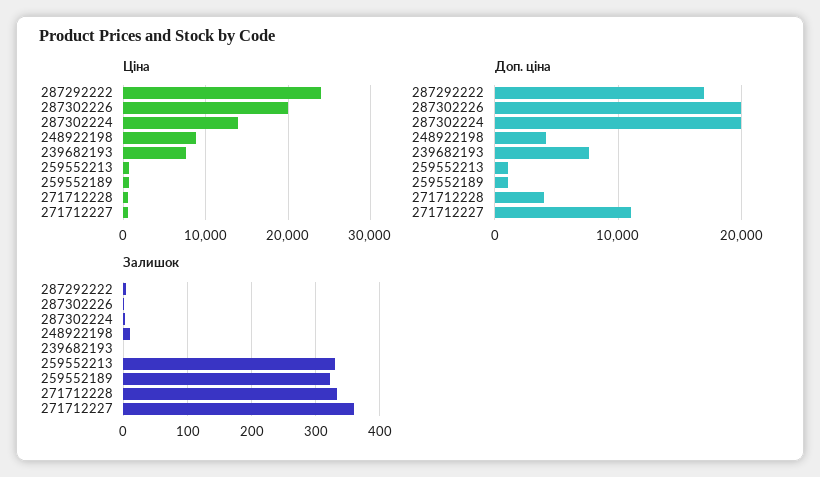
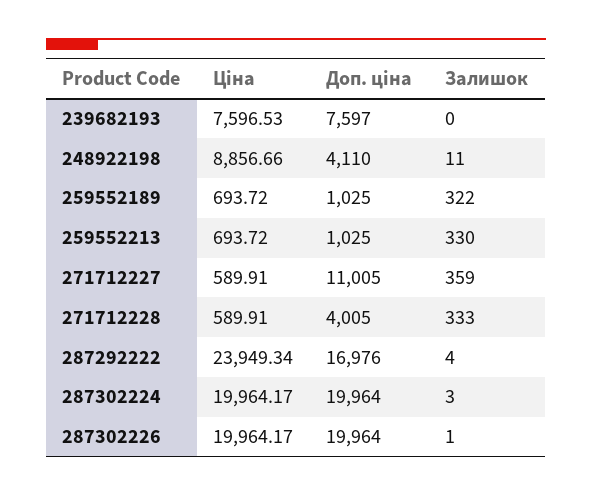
Ціна, 287302224: 14000 -> 19964.17

